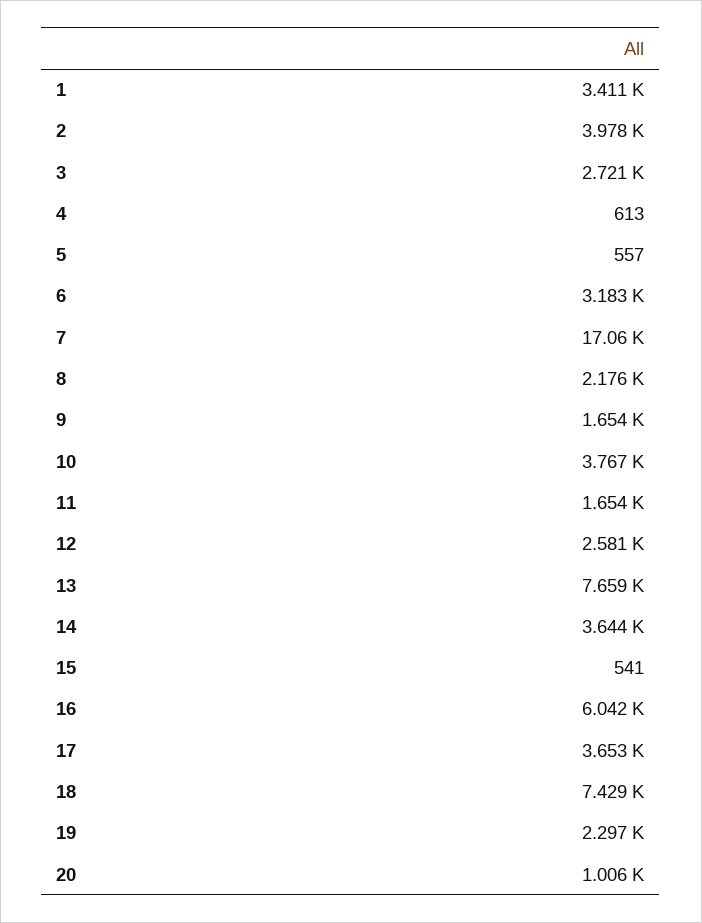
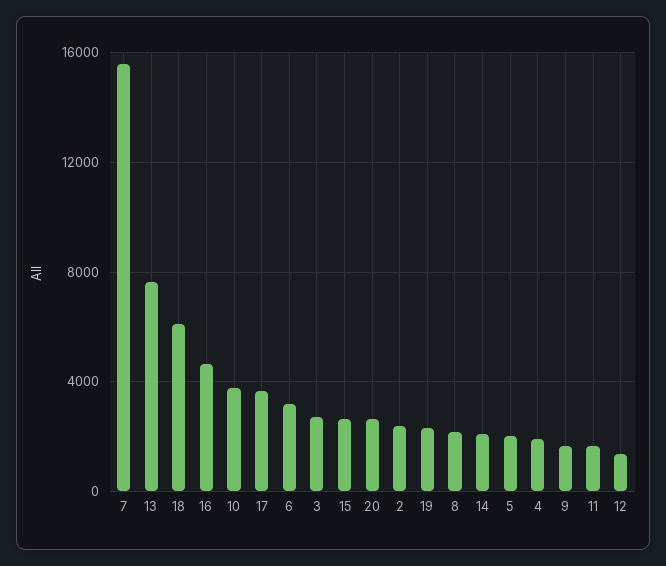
1: 3411 -> none
2: 3978 -> 2500
4: 613 -> 2000
5: 557 -> 2000
7: 17060 -> 15500
12: 2581 -> 1500
14: 3644 -> 2000
15: 541 -> 2500
16: 6042 -> 4500
18: 7429 -> 6000
20: 1006 -> 2500

